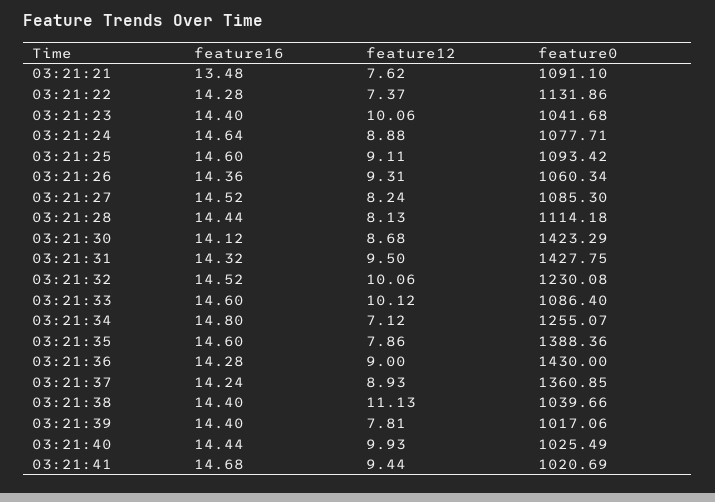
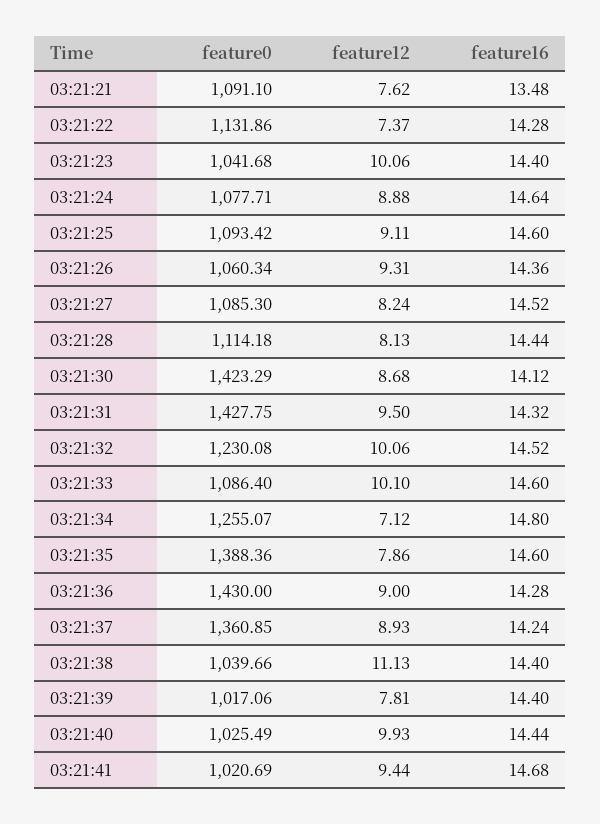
feature12, 03:21:33: 10.12 -> 10.1

